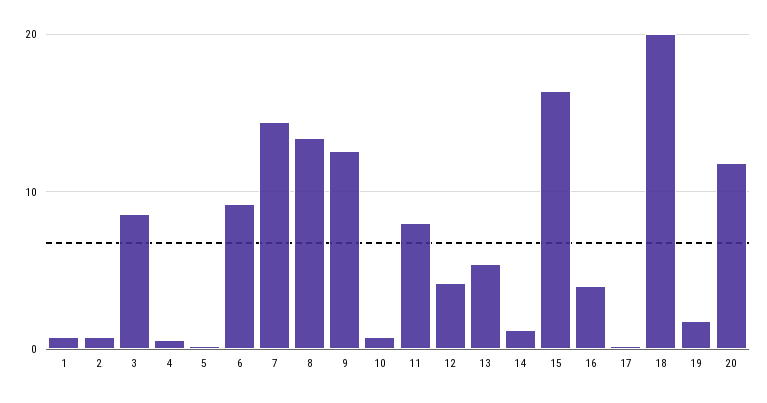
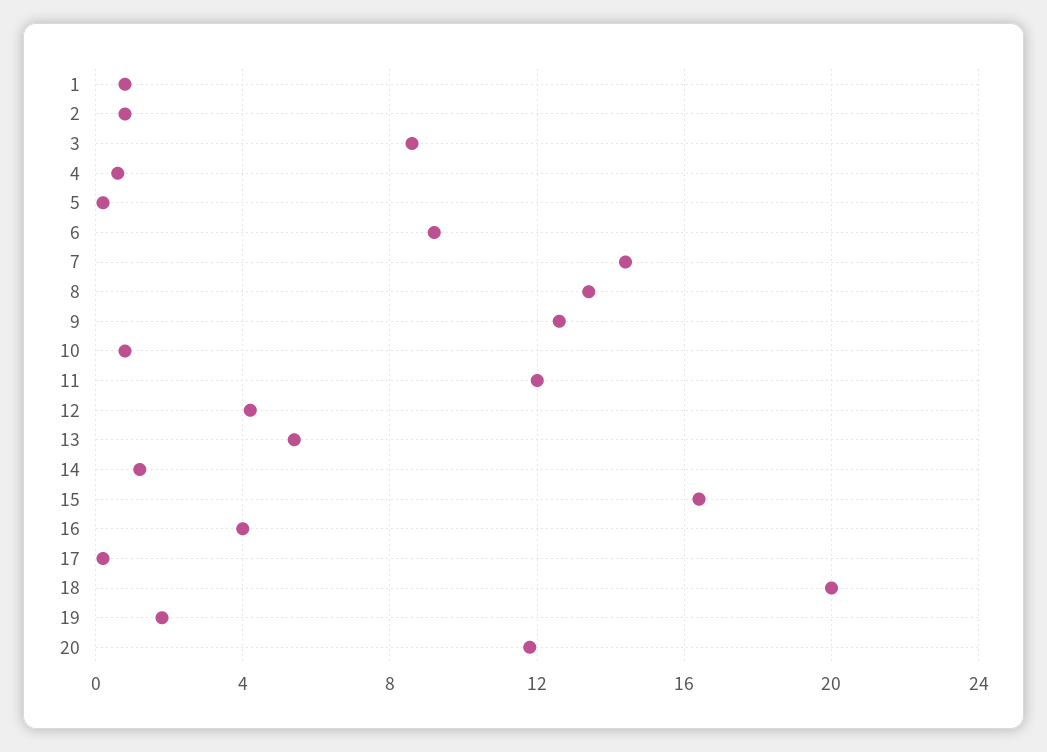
11: 8 -> 12

